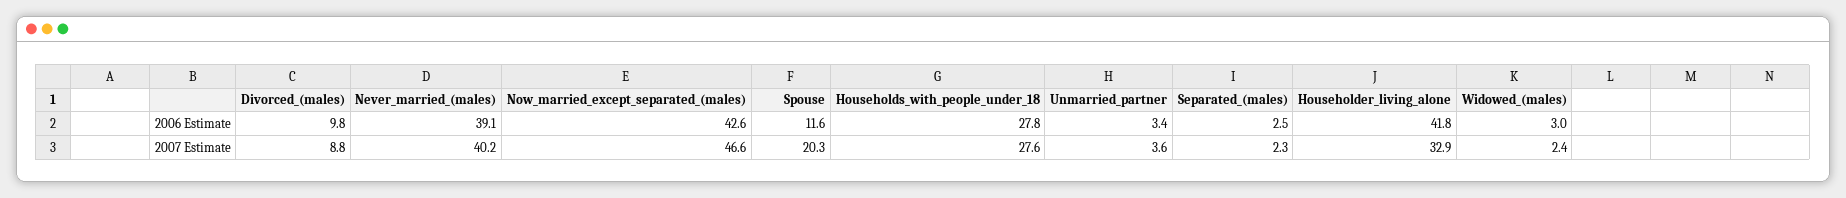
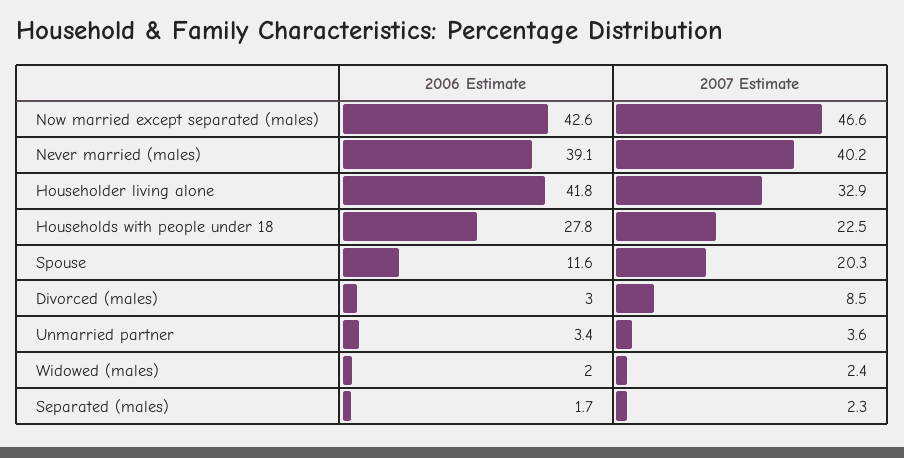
Divorced_(males), 2006 Estimate: 9.8 -> 3
Separated_(males), 2006 Estimate: 2.5 -> 1.7
Widowed_(males), 2006 Estimate: 3 -> 2
Divorced_(males), 2007 Estimate: 8.8 -> 8.5
Households_with_people_under_18, 2007 Estimate: 27.6 -> 22.5

